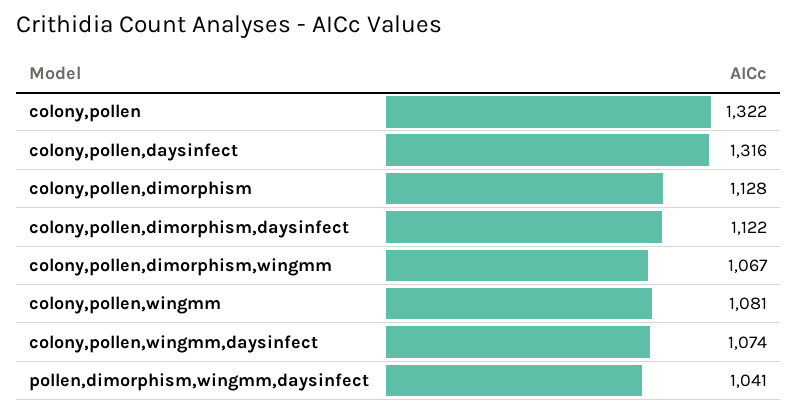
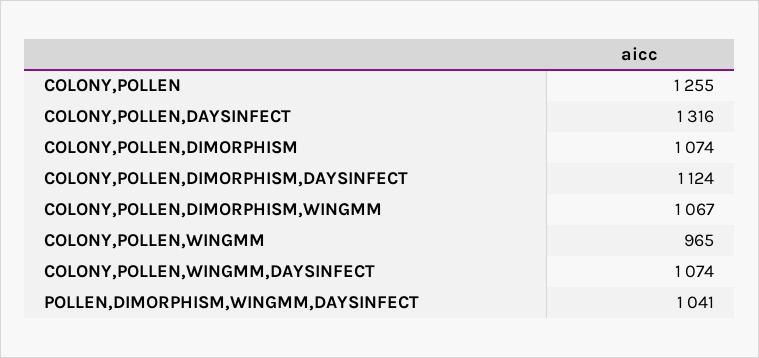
colony,pollen: 1322 -> 1255
colony,pollen,dimorphism: 1128 -> 1074
colony,pollen,dimorphism,daysinfect: 1122 -> 1124
colony,pollen,wingmm: 1081 -> 965

